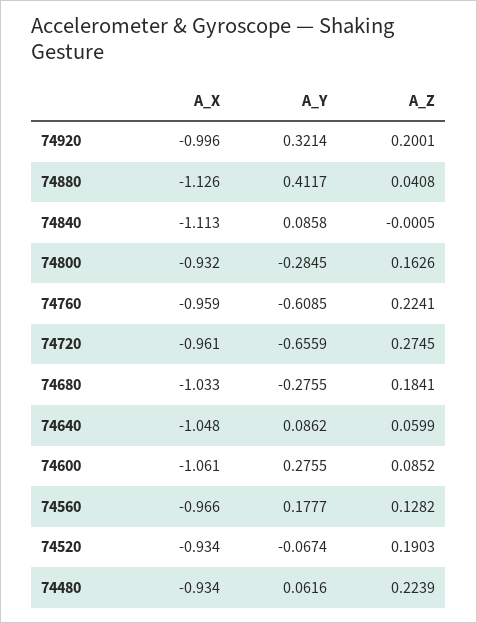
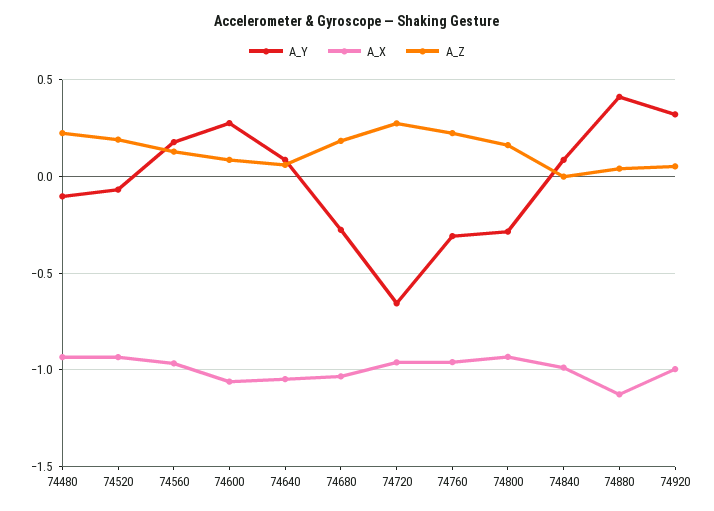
A_Z, 74920: 0.2001 -> 0.05
A_X, 74840: -1.113 -> -1
A_Y, 74760: -0.6085 -> -0.3
A_Y, 74480: 0.0616 -> -0.1

